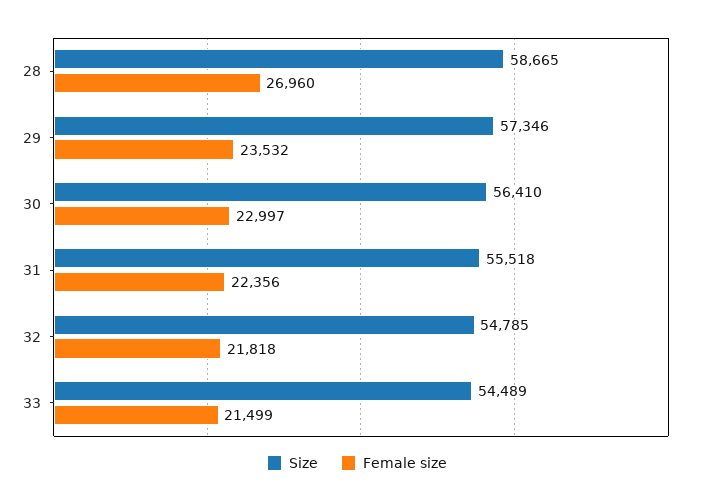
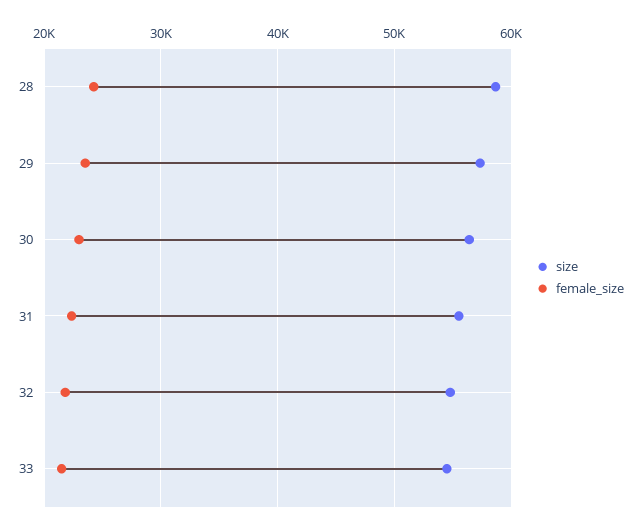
Female size, 28: 26960 -> 24000

